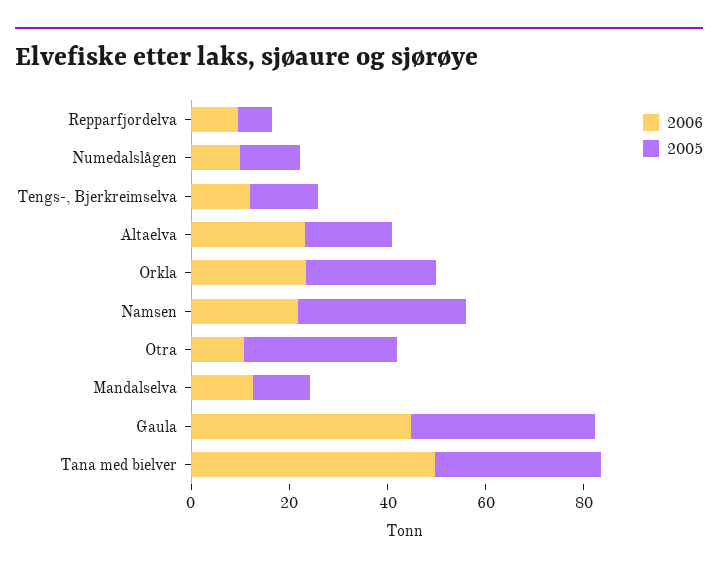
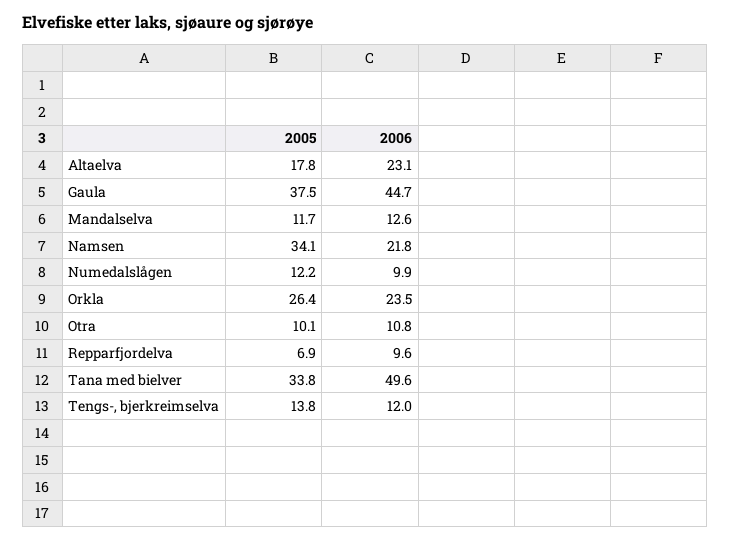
2005, Otra: 30 -> 10.1

